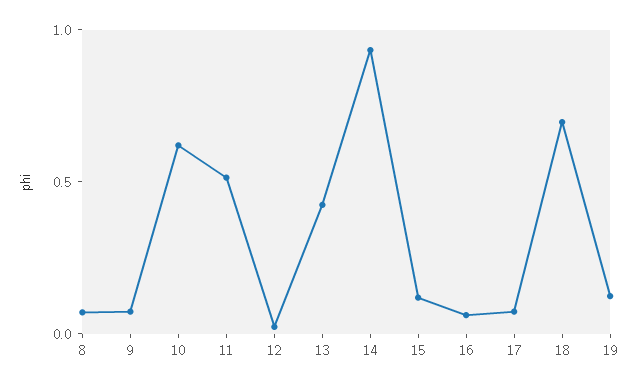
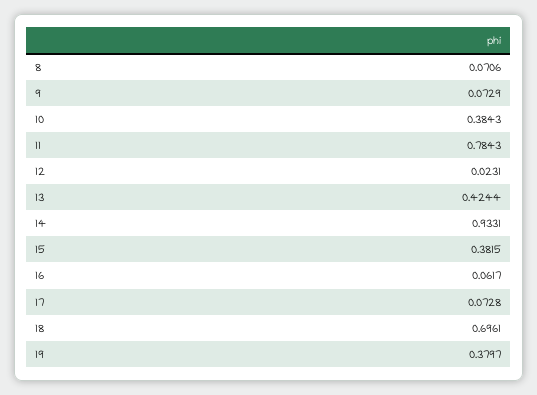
10: 0.6 -> 0.3843
11: 0.5 -> 0.7843
15: 0.1 -> 0.3815
19: 0.1 -> 0.3797

